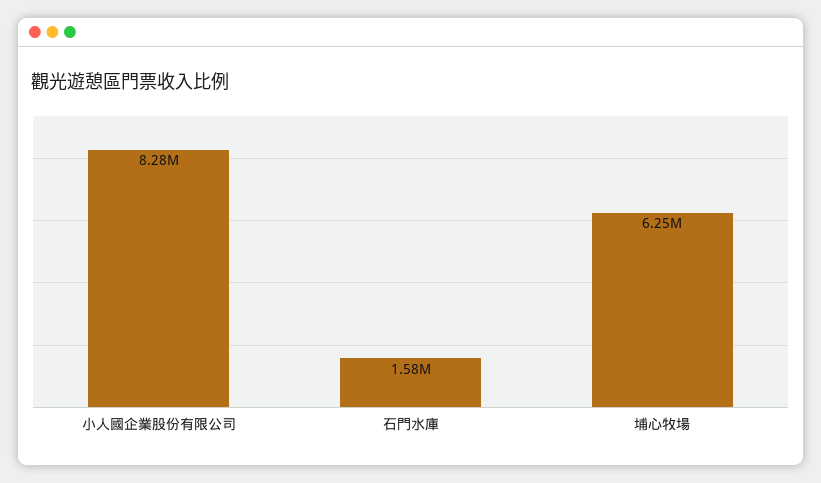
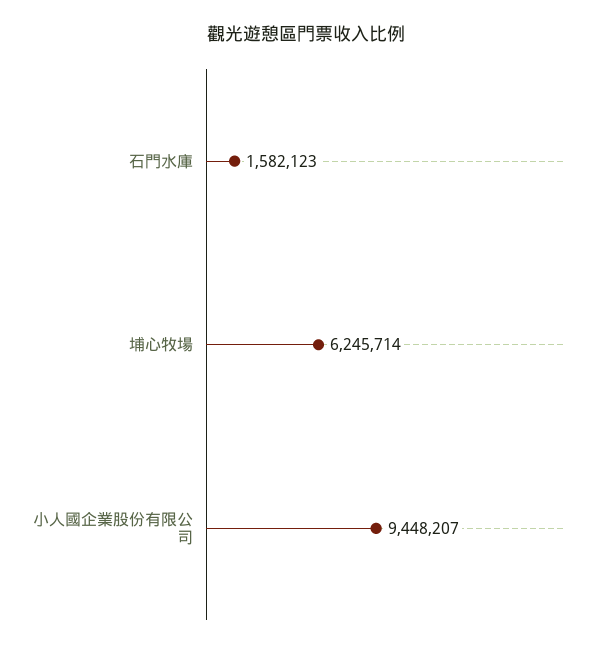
小人國企業股份有限公司: 8280000 -> 9448207

